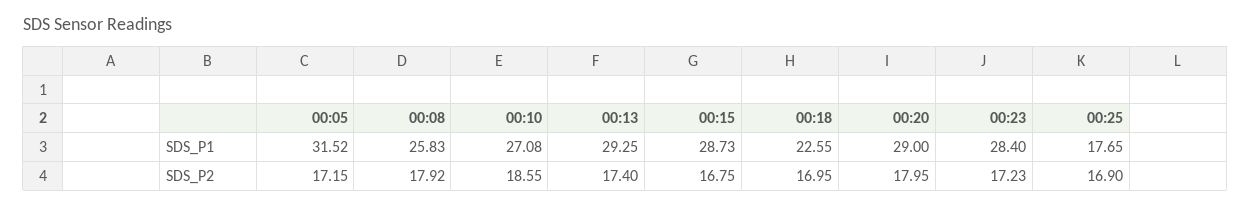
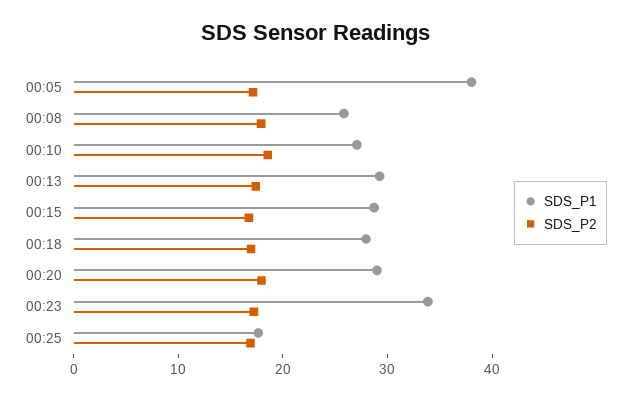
SDS_P1, 00:05: 31.52 -> 38
SDS_P1, 00:18: 22.55 -> 28
SDS_P1, 00:23: 28.4 -> 34

